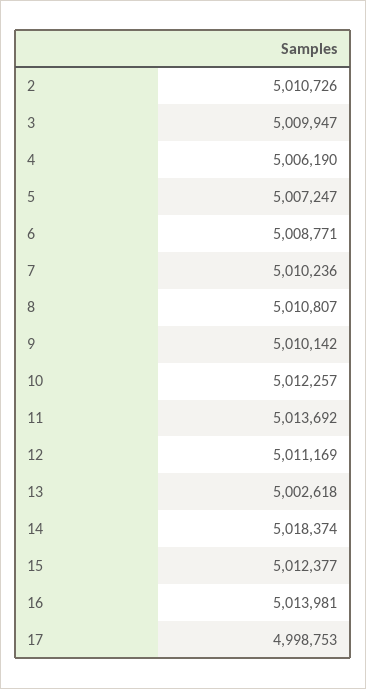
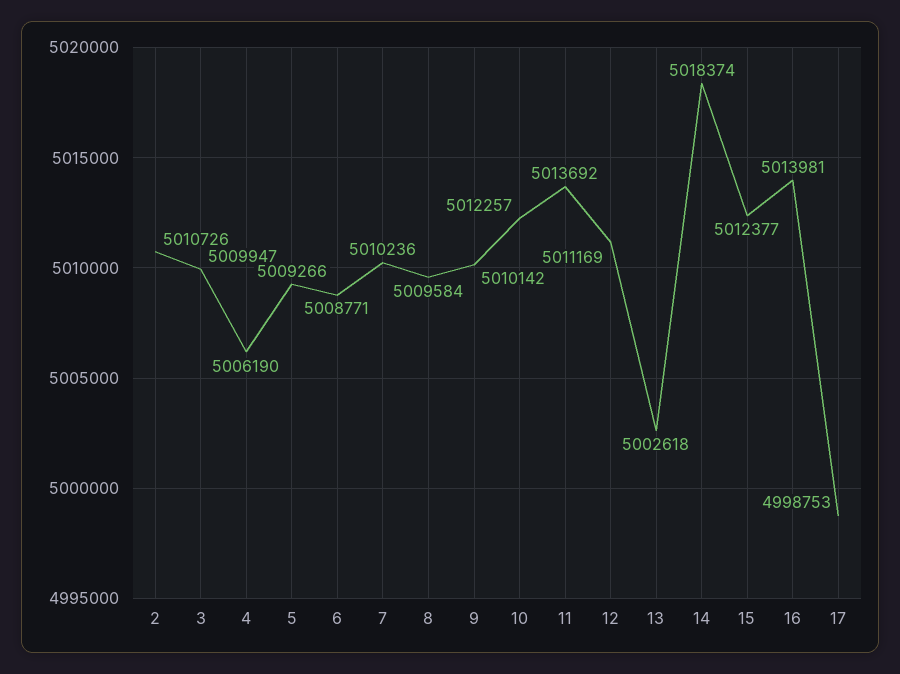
5: 5007247 -> 5009266
8: 5010807 -> 5009584

